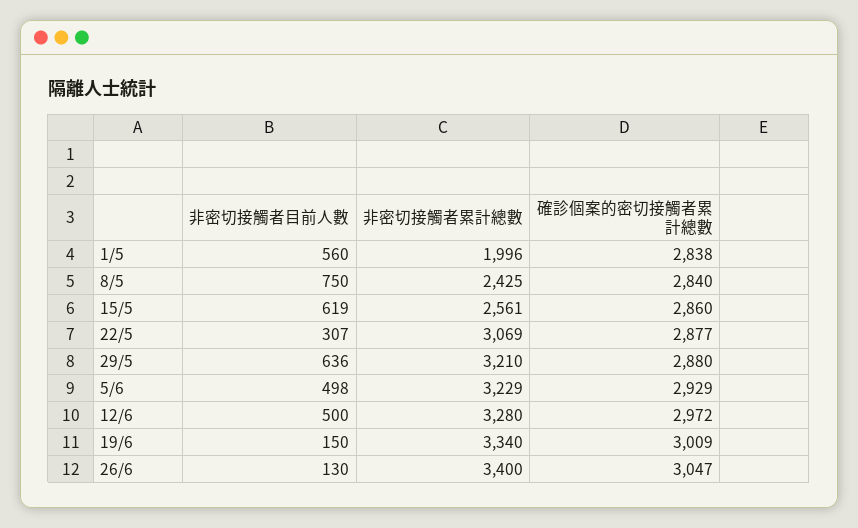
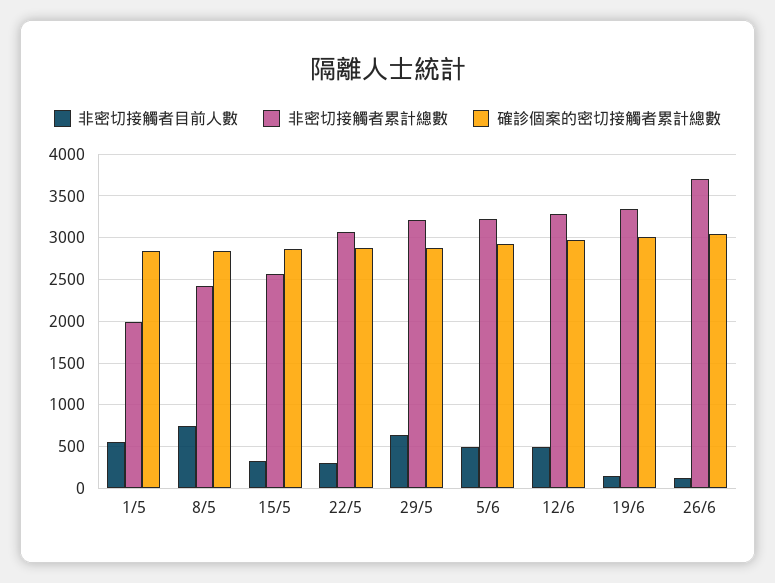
非密切接觸者目前人數, 15/5: 619 -> 300
非密切接觸者累計總數, 26/6: 3400 -> 3700

